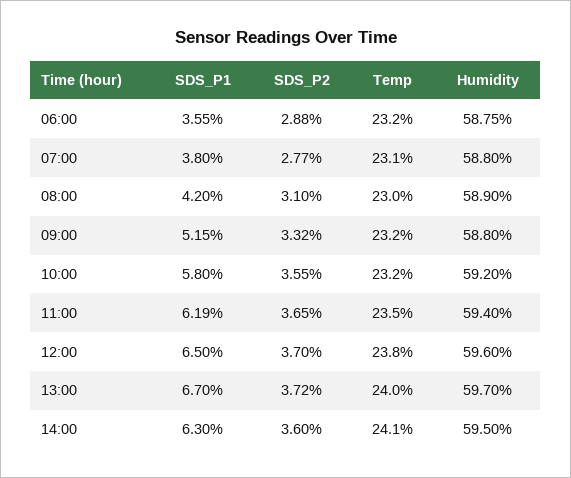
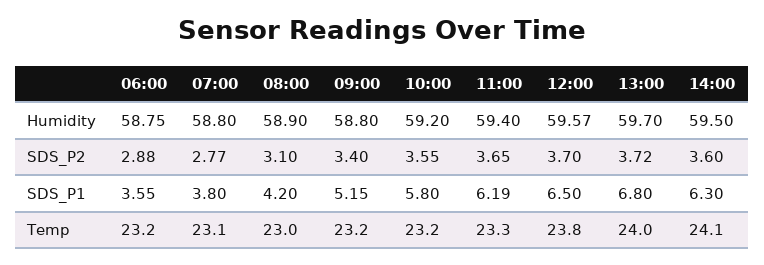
SDS_P2, 09:00: 3.32 -> 3.4
Temp, 11:00: 23.5 -> 23.3
Humidity, 12:00: 59.6 -> 59.57
SDS_P1, 13:00: 6.7 -> 6.8

